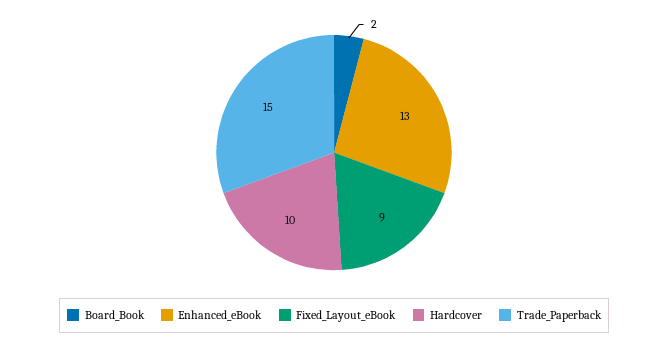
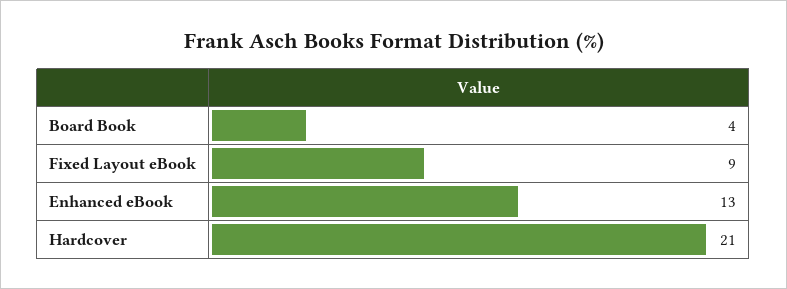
Board_Book: 2 -> 4
Hardcover: 10 -> 21
Trade_Paperback: 15 -> none

